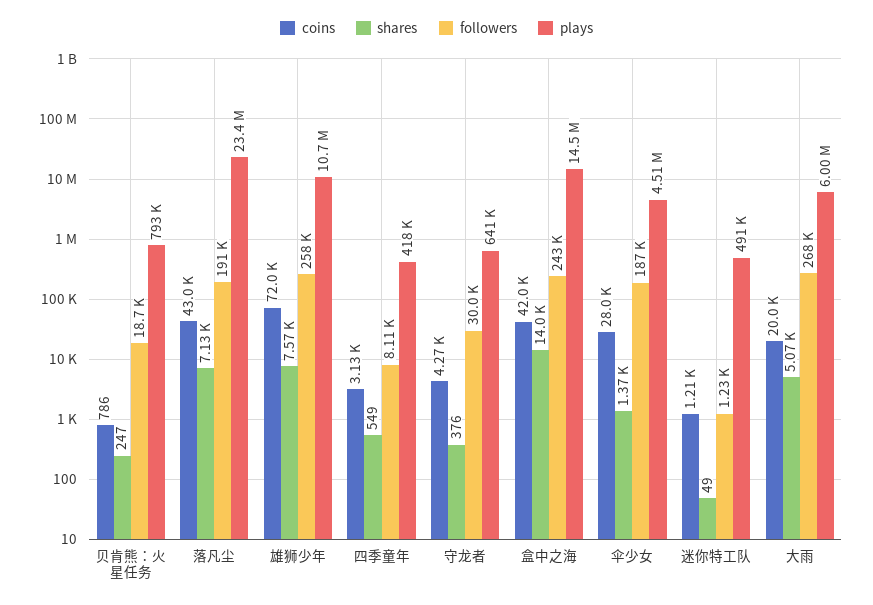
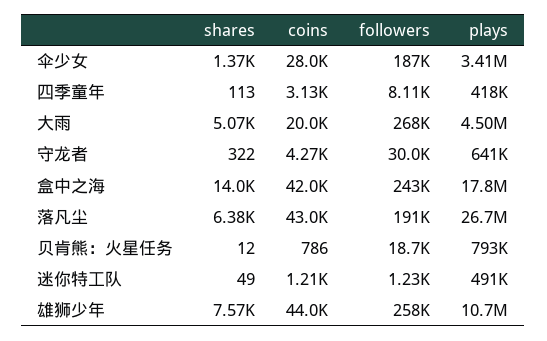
shares, 贝肯熊：火星任务: 247 -> 12
shares, 落凡尘: 7130 -> 6380
plays, 落凡尘: 23400000 -> 26700000
coins, 雄狮少年: 72000 -> 44000
shares, 四季童年: 549 -> 113
shares, 守龙者: 376 -> 322
plays, 盒中之海: 14500000 -> 17800000
plays, 伞少女: 4510000 -> 3410000
plays, 大雨: 6000000 -> 4500000

